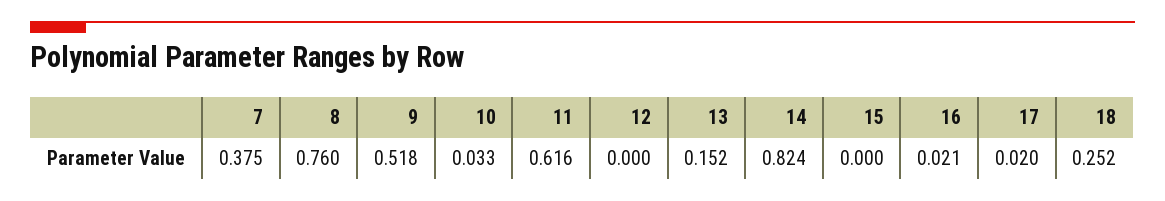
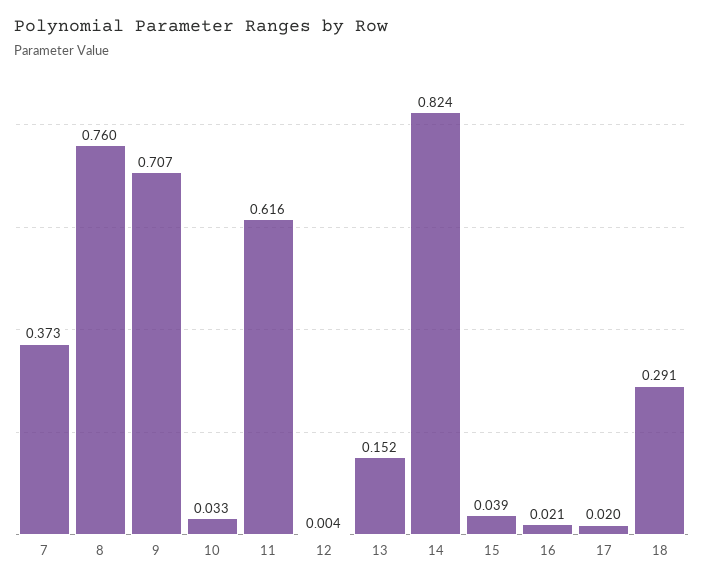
7: 0.375 -> 0.373
9: 0.518 -> 0.707
12: 0 -> 0.004
15: 0 -> 0.039
18: 0.252 -> 0.291

